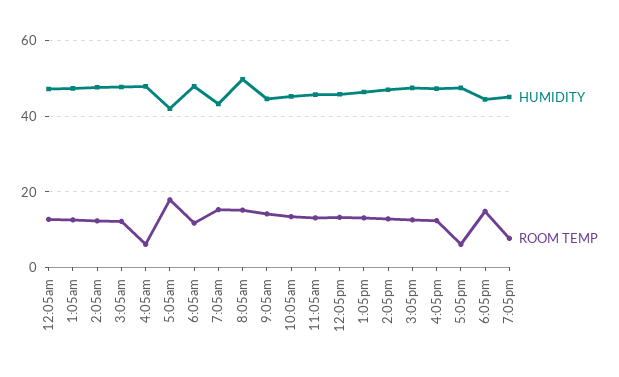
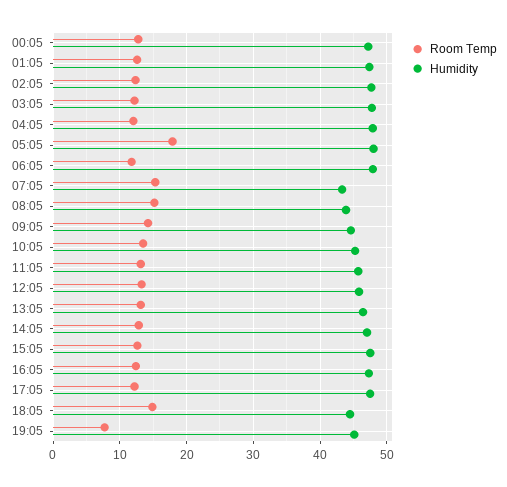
ROOM TEMP, 4:05am: 6 -> 12
HUMIDITY, 5:05am: 42 -> 48
HUMIDITY, 8:05am: 50 -> 44
ROOM TEMP, 5:05pm: 6 -> 12

